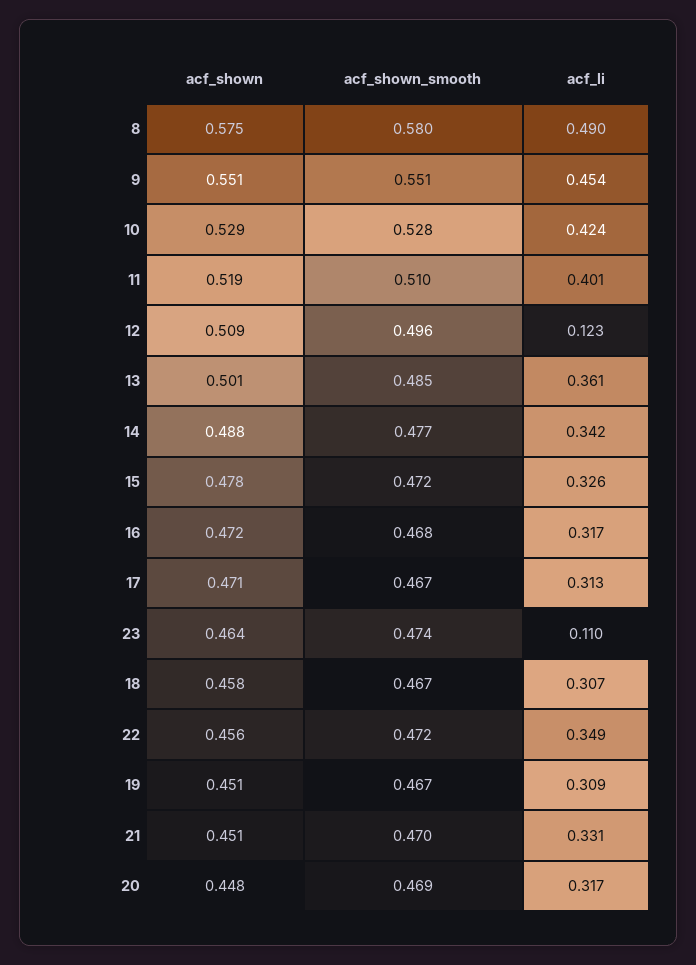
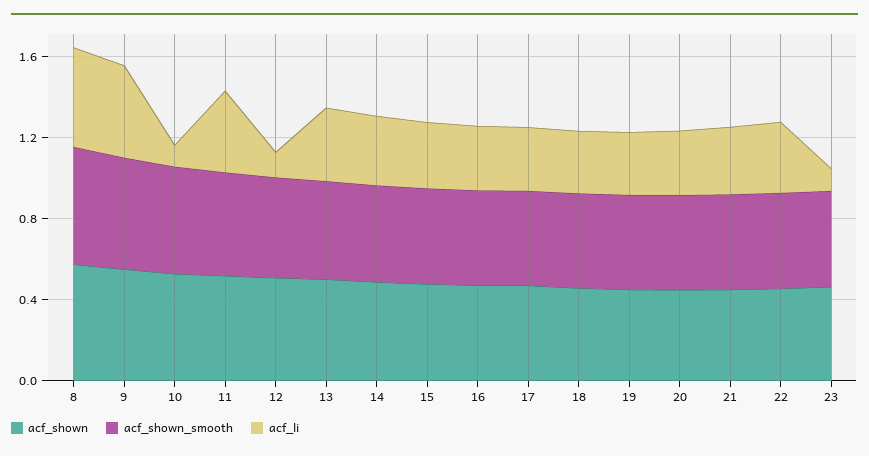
acf_li, 10: 0.424 -> 0.1

